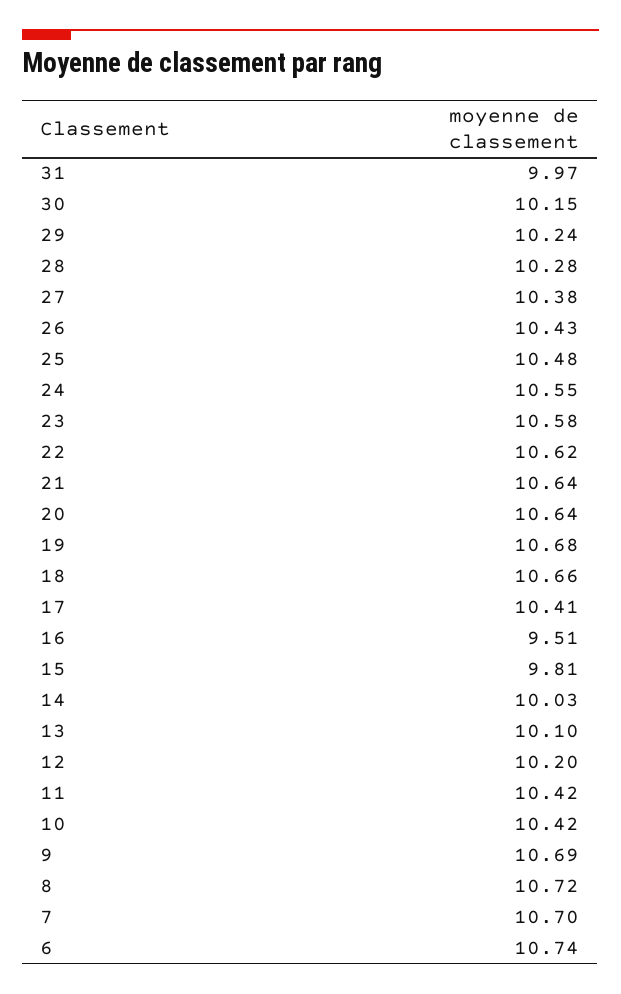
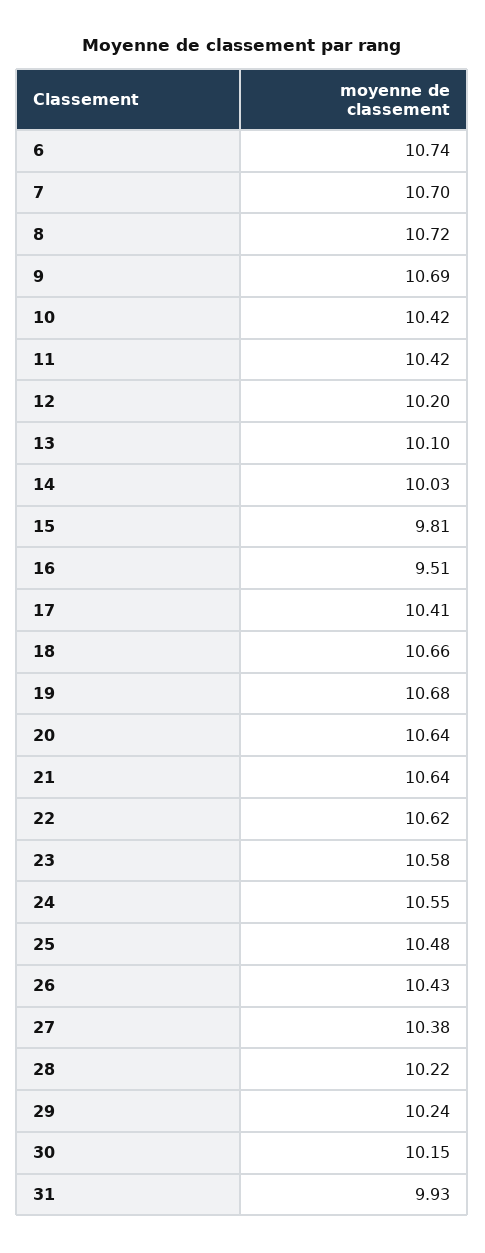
31: 9.97 -> 9.93
28: 10.28 -> 10.22

